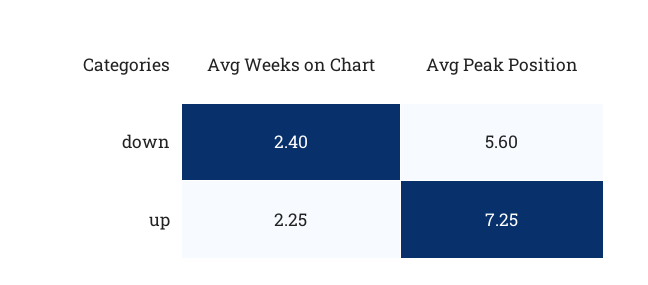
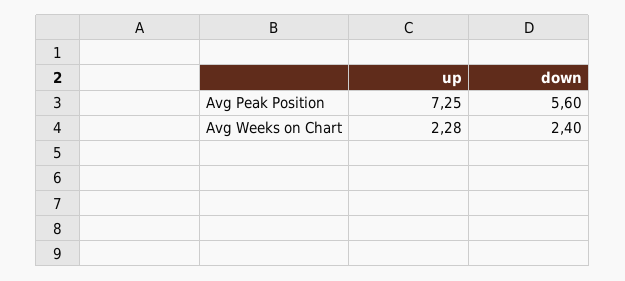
Avg Weeks on Chart, up: 2.25 -> 2.28

